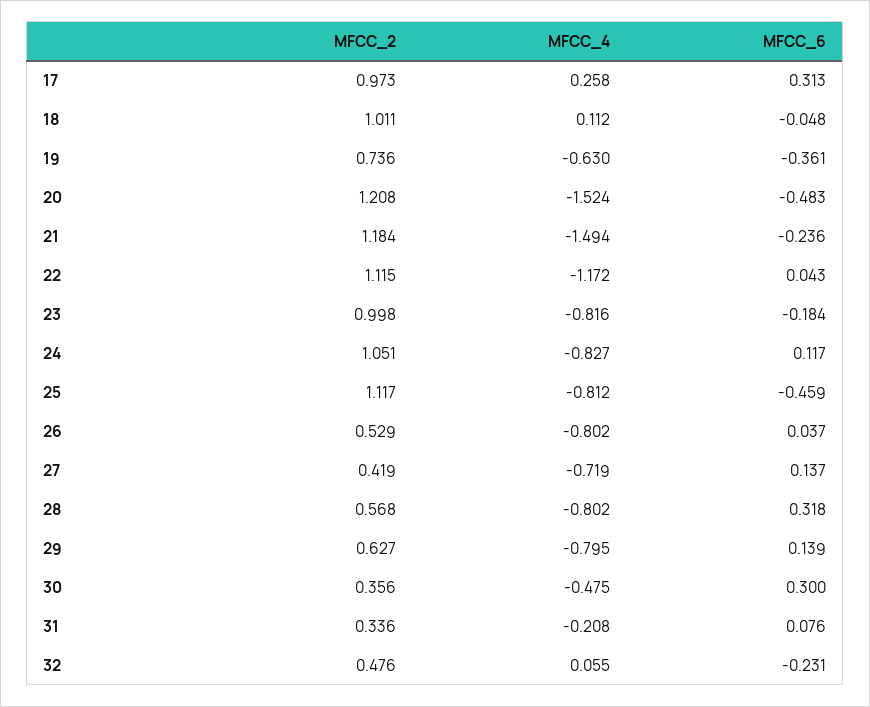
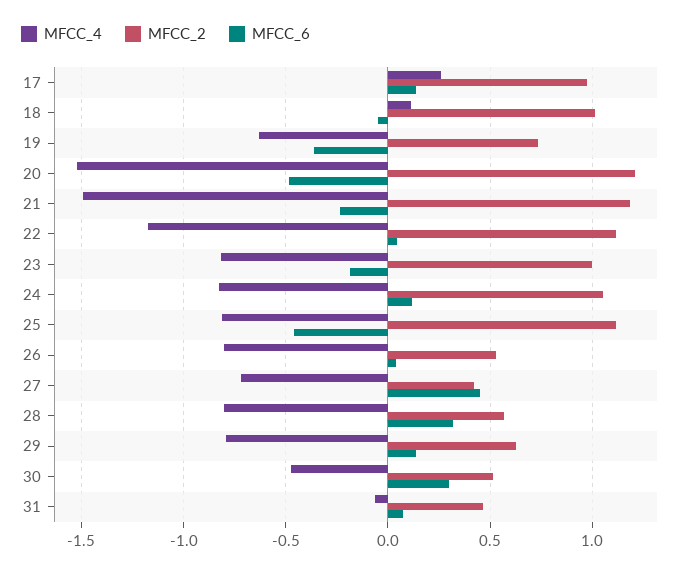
MFCC_6, 17: 0.313 -> 0.15
MFCC_6, 27: 0.137 -> 0.45
MFCC_2, 30: 0.356 -> 0.5
MFCC_2, 31: 0.336 -> 0.45
MFCC_4, 31: -0.208 -> -0.05
MFCC_2, 32: 0.476 -> none
MFCC_4, 32: 0.055 -> none
MFCC_6, 32: -0.231 -> none

